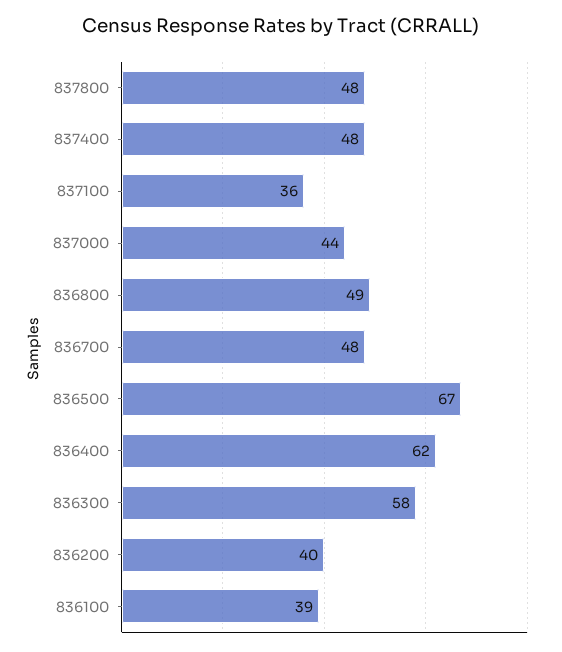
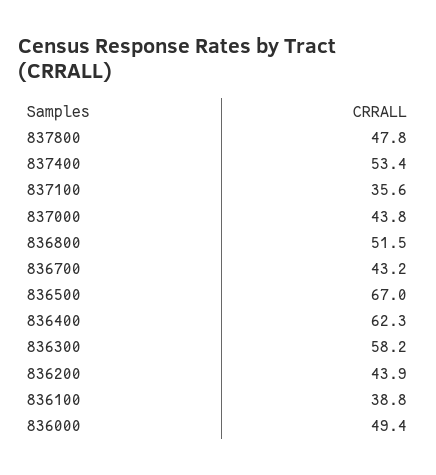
837400: 48 -> 53.4
836800: 49 -> 51.5
836700: 48 -> 43.2
836200: 40 -> 43.9
836000: none -> 49.4

